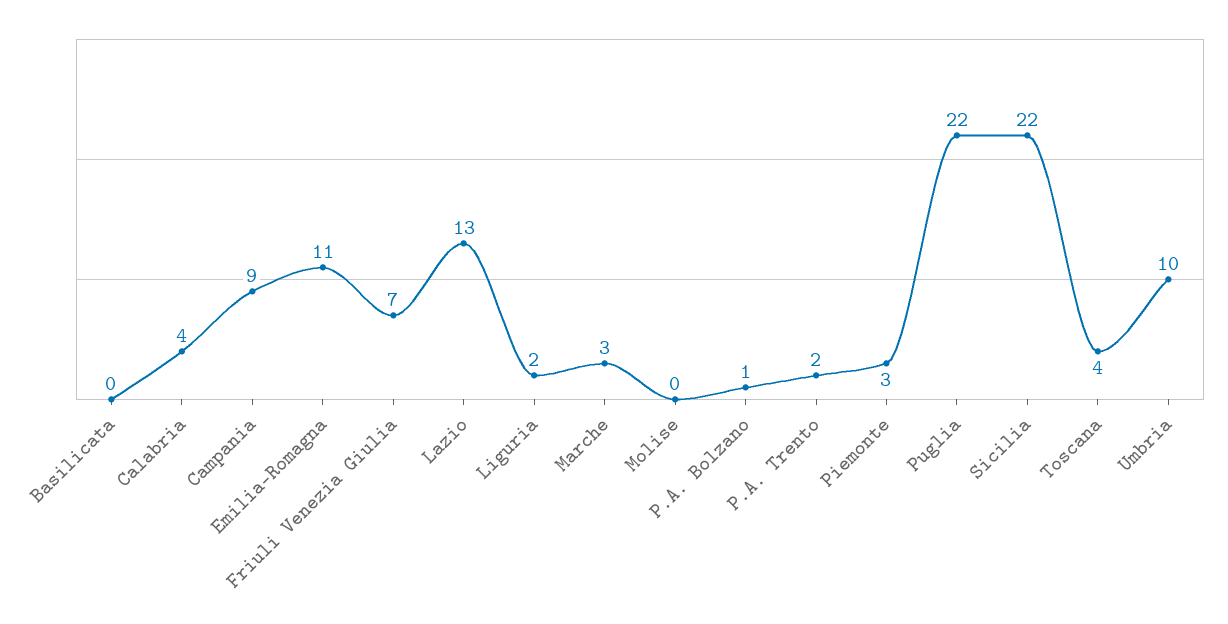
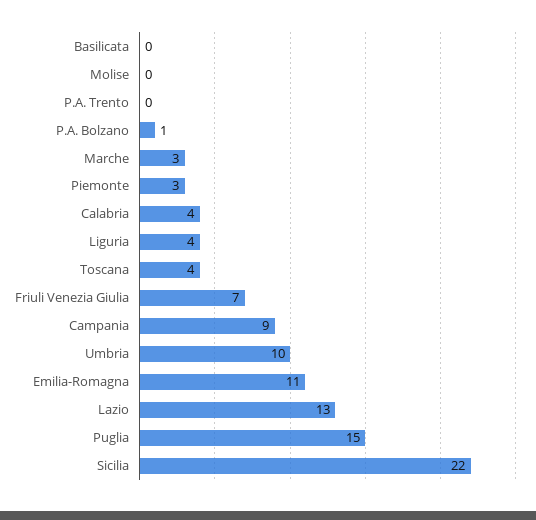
Liguria: 2 -> 4
P.A. Trento: 2 -> 0
Puglia: 22 -> 15

